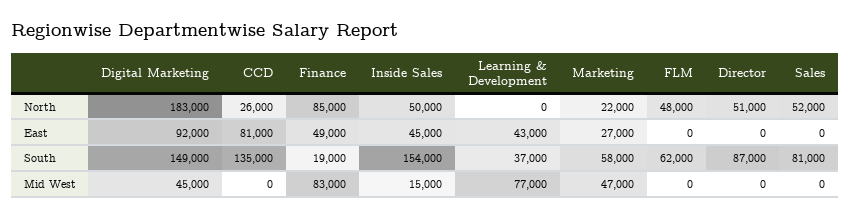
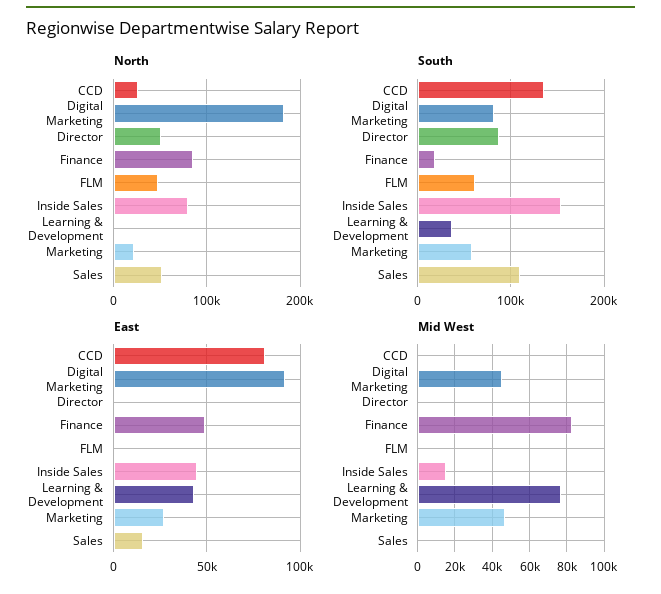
North, Inside Sales: 50000 -> 80000
East, Sales: 0 -> 15000
South, Digital Marketing: 149000 -> 80000
South, Sales: 81000 -> 110000

